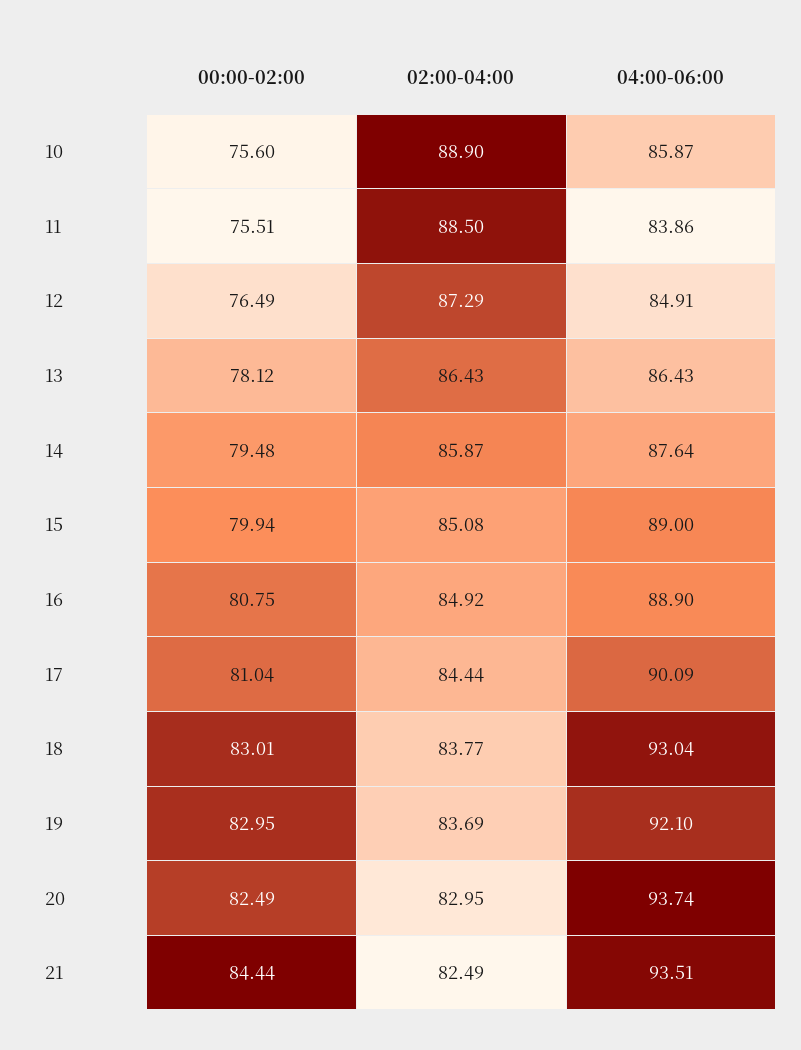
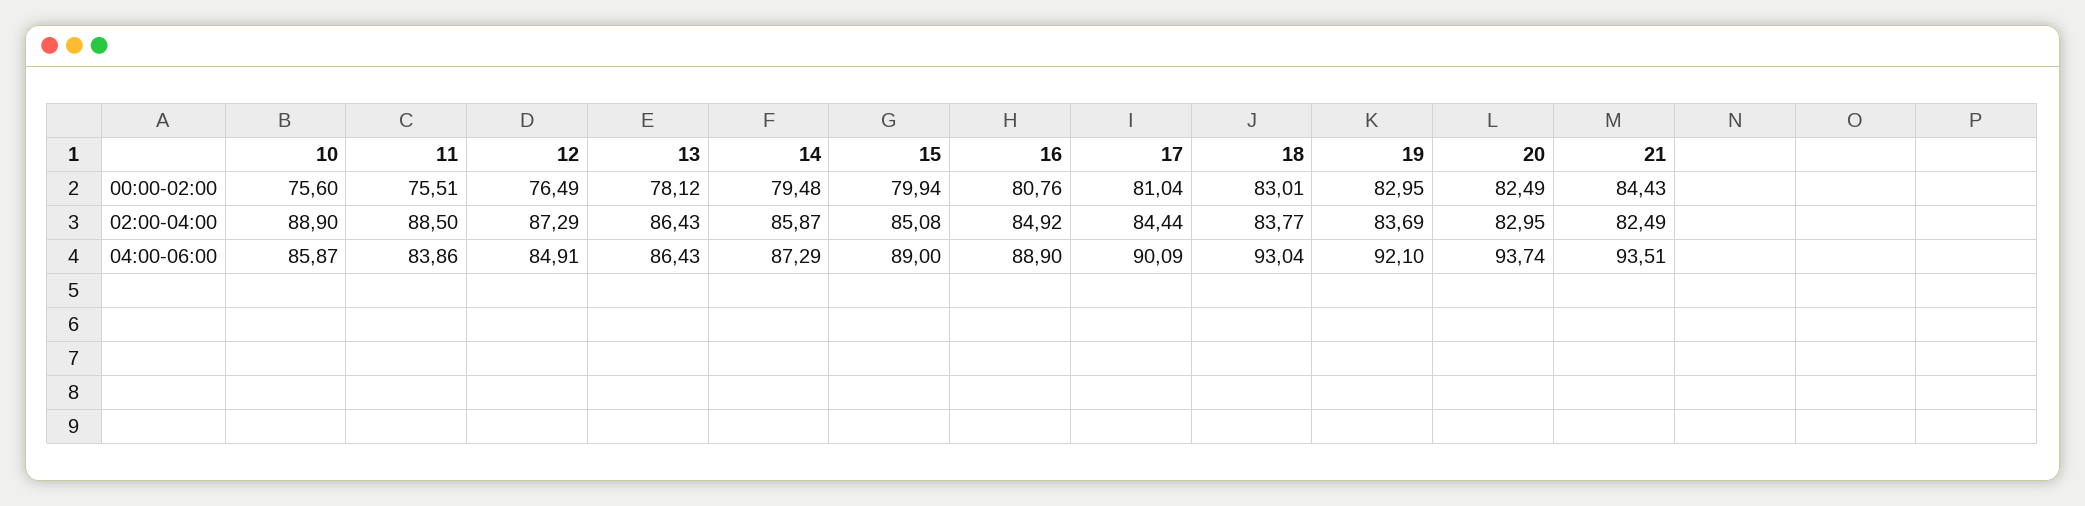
04:00-06:00, 14: 87.64 -> 87.29
00:00-02:00, 16: 80.75 -> 80.76
00:00-02:00, 21: 84.44 -> 84.43

